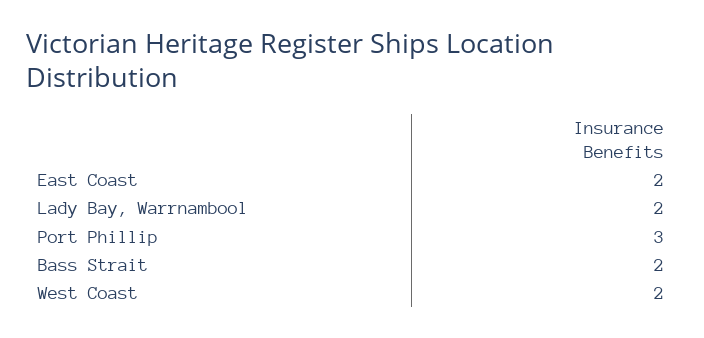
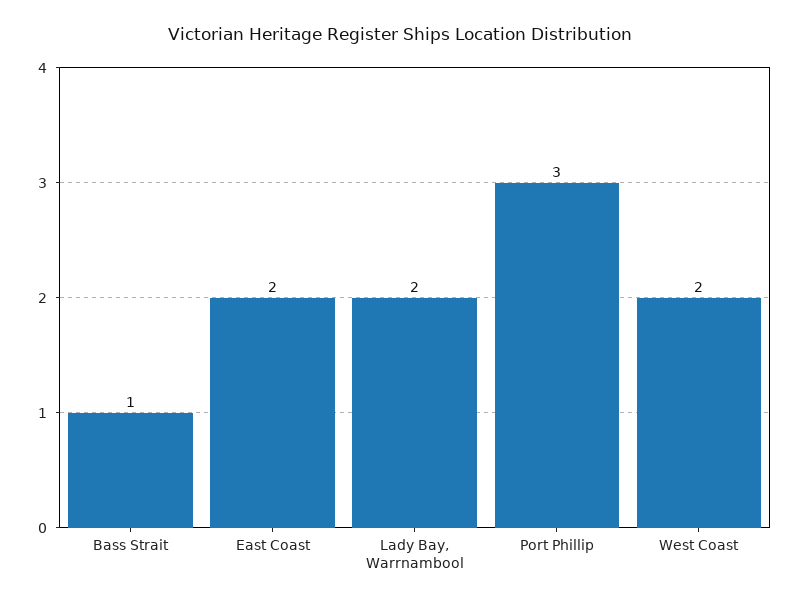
Bass Strait: 2 -> 1

